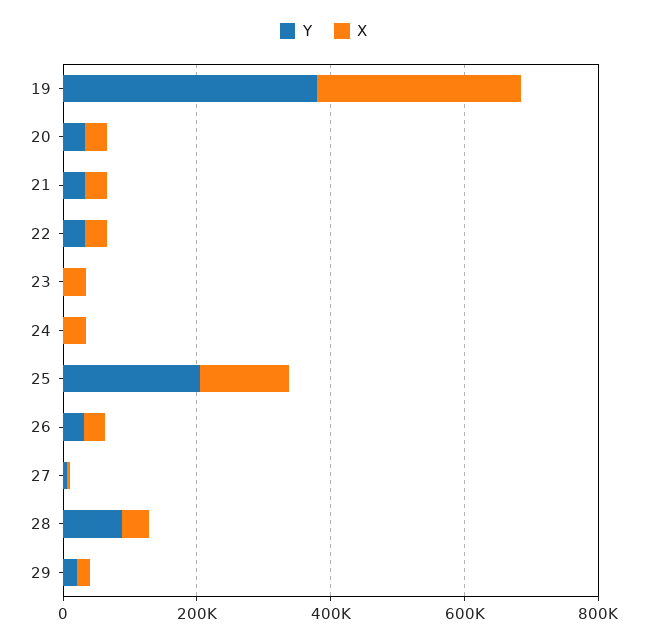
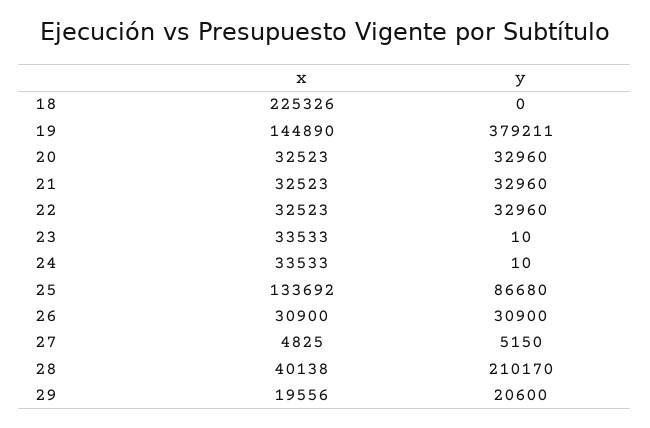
X, 19: 300000 -> 144890
Y, 25: 200000 -> 86680
Y, 28: 100000 -> 210170
X, 18: none -> 225326
Y, 18: none -> 0

